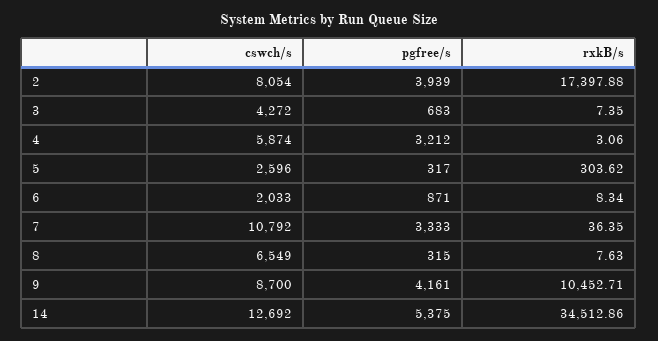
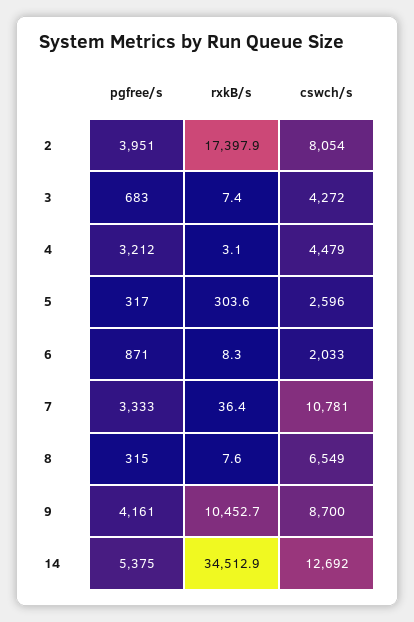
pgfree/s, 2: 3939 -> 3951
cswch/s, 4: 5874 -> 4479
cswch/s, 7: 10792 -> 10781

